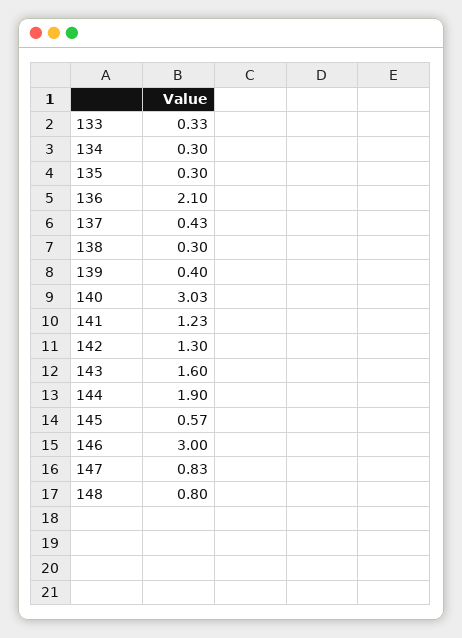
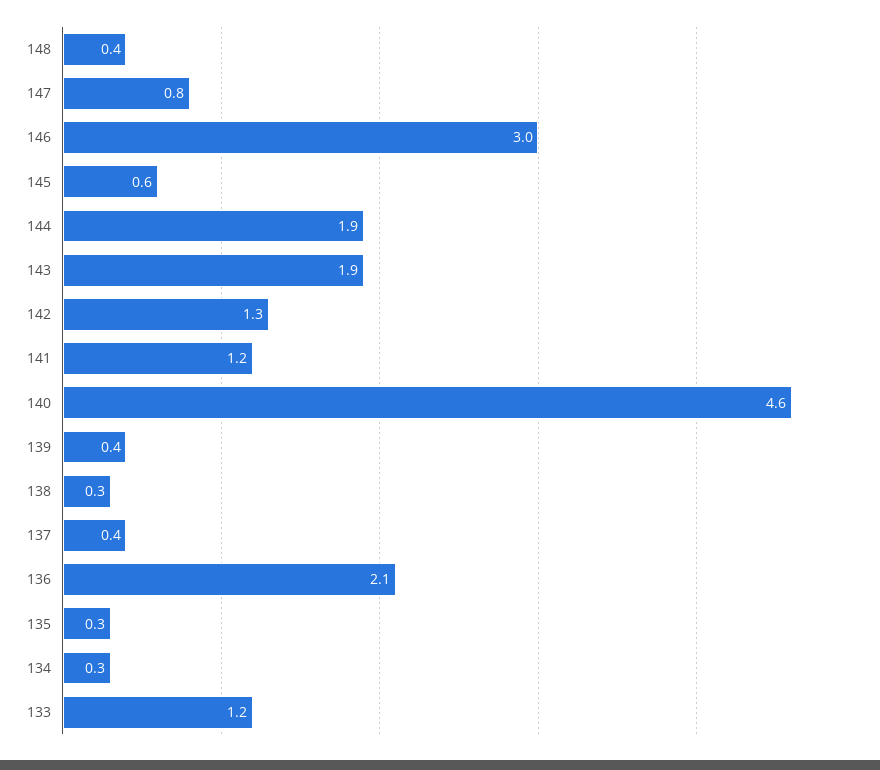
133: 0.33 -> 1.2
140: 3.03 -> 4.6
143: 1.6 -> 1.9
148: 0.8 -> 0.4

